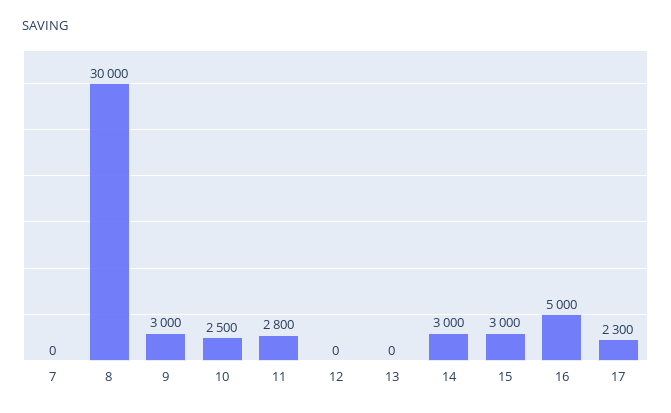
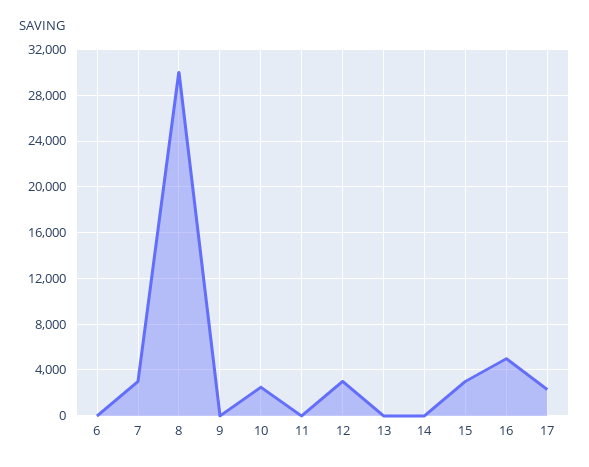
7: 0 -> 3000
9: 3000 -> 0
11: 2800 -> 0
12: 0 -> 3000
14: 3000 -> 0
6: none -> 0

